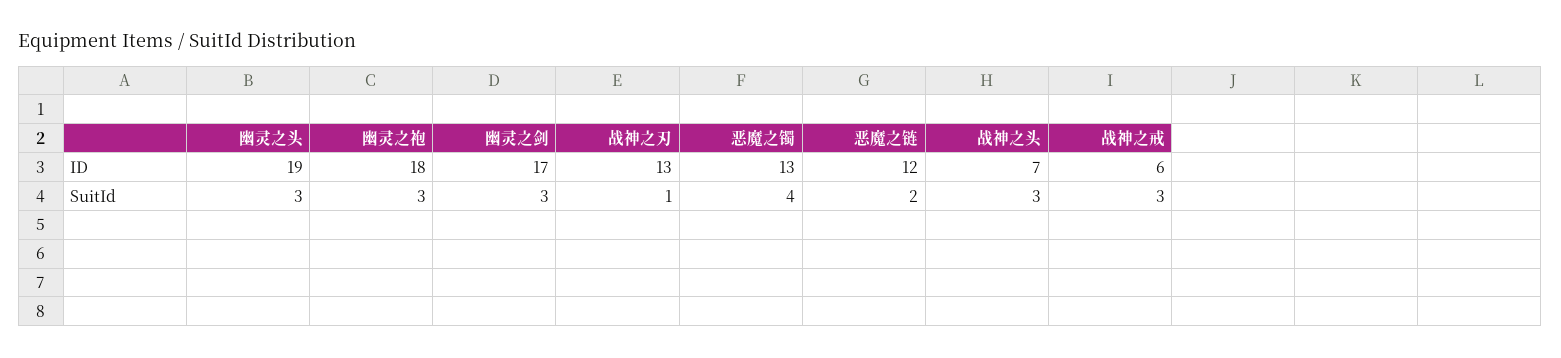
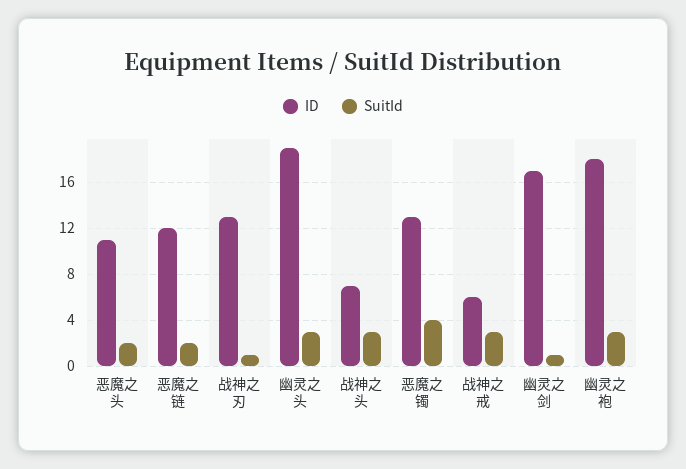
SuitId, 幽灵之剑: 3 -> 1
ID, 恶魔之头: none -> 11
SuitId, 恶魔之头: none -> 2

